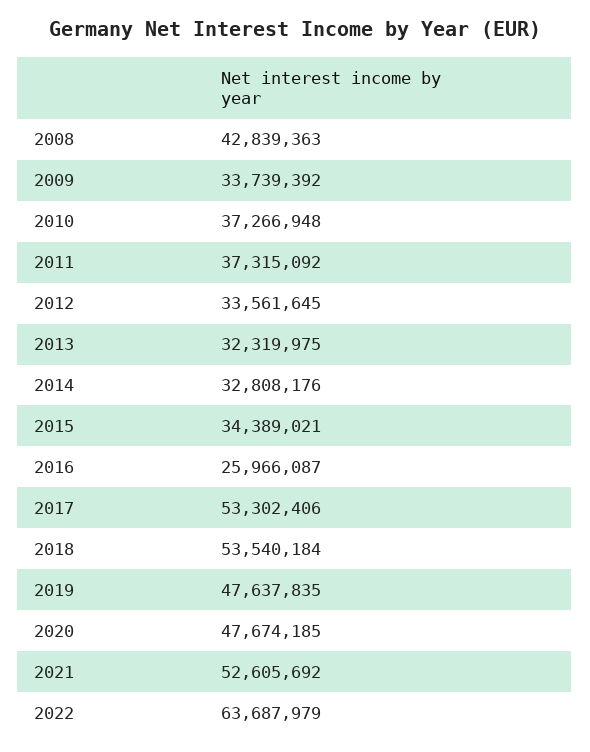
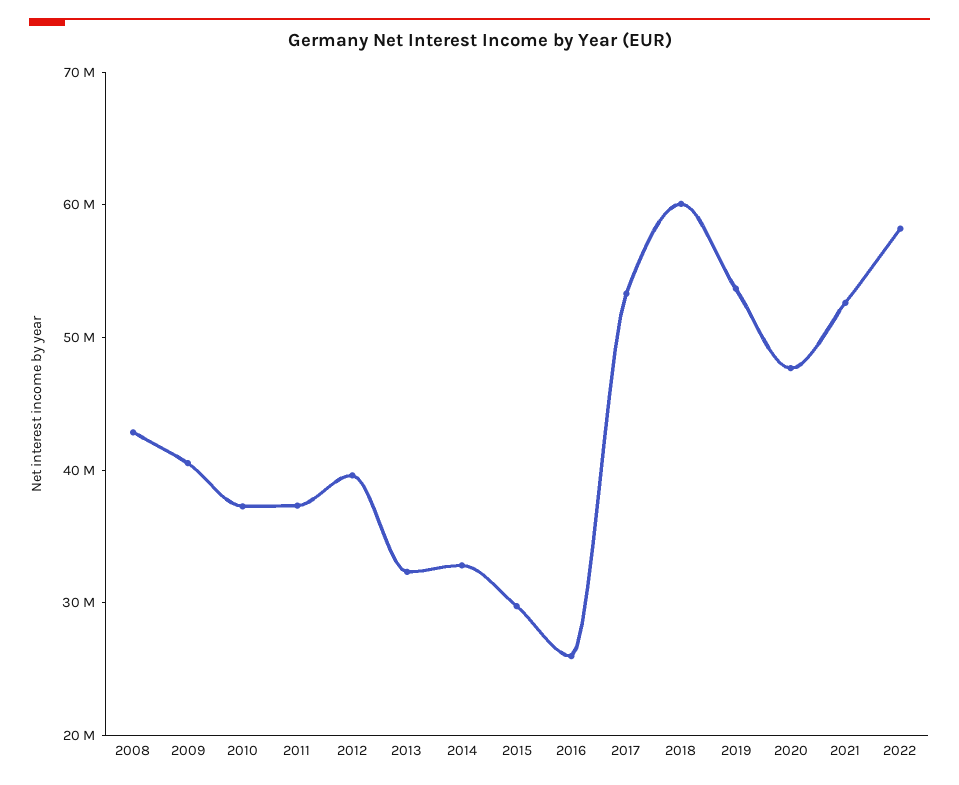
2009: 33739392 -> 40000000
2012: 33561645 -> 40000000
2015: 34389021 -> 30000000
2018: 53540184 -> 60000000
2019: 47637835 -> 54000000
2022: 63687979 -> 58000000

